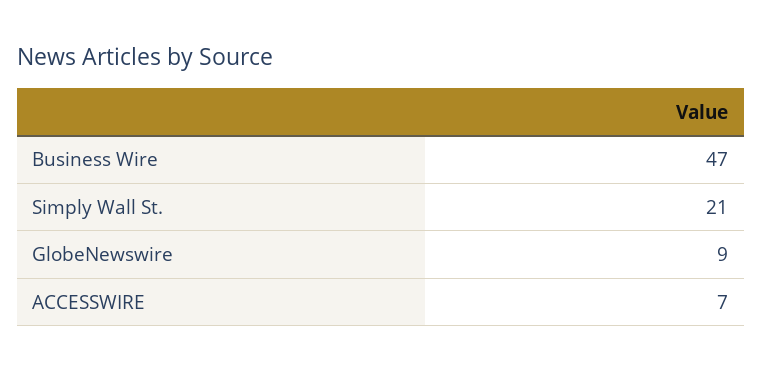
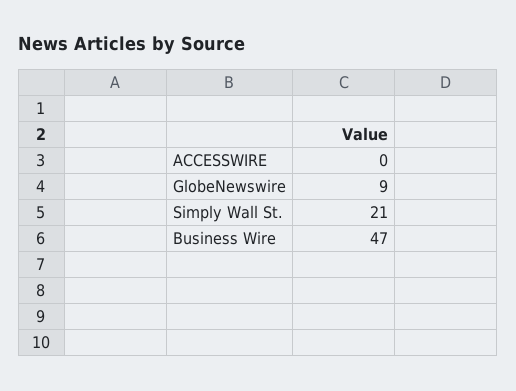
ACCESSWIRE: 7 -> 0

